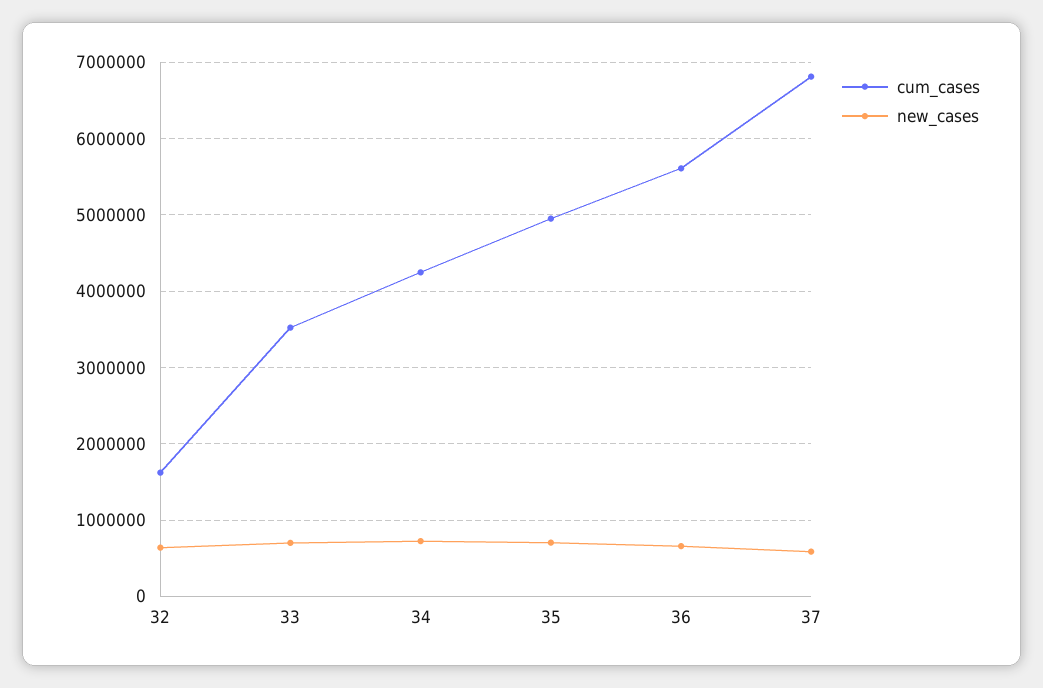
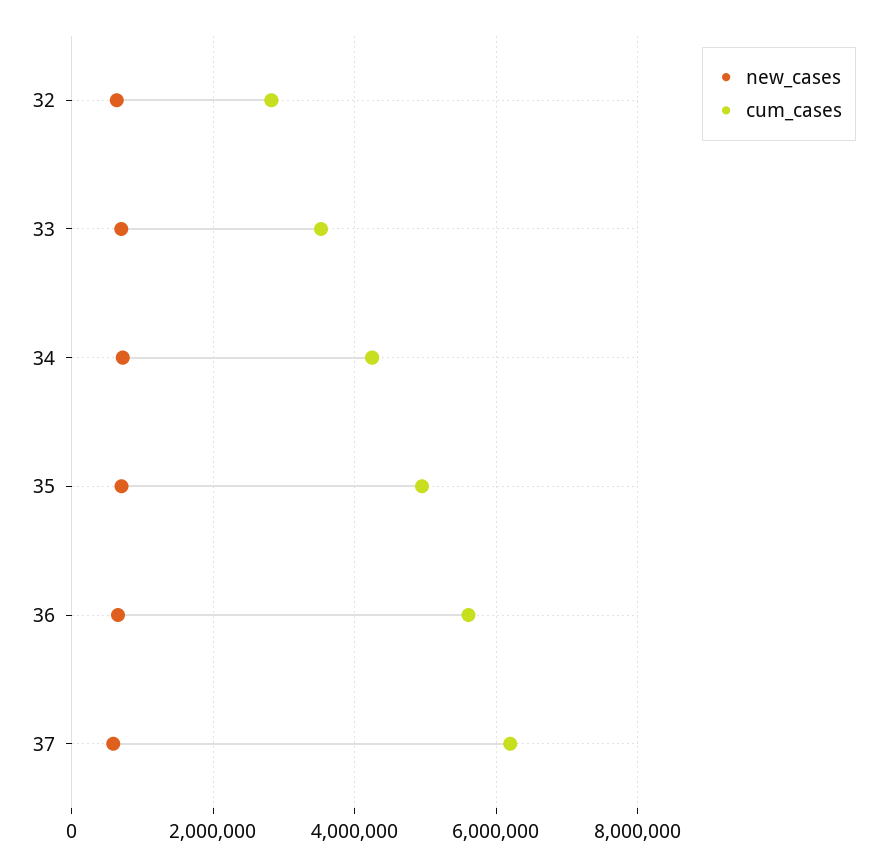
cum_cases, 32: 1600000 -> 2800000
cum_cases, 37: 6800000 -> 6200000

